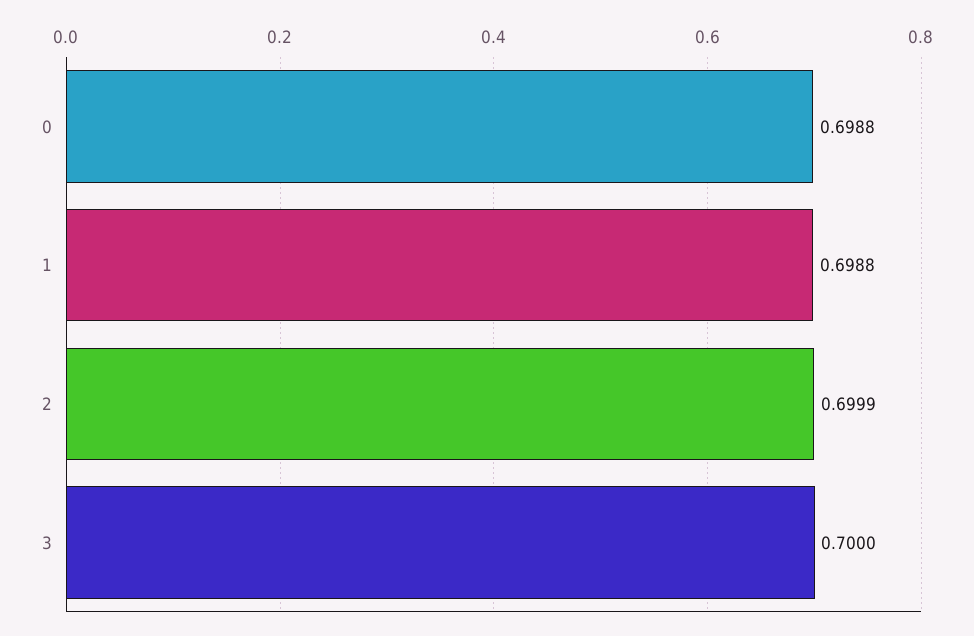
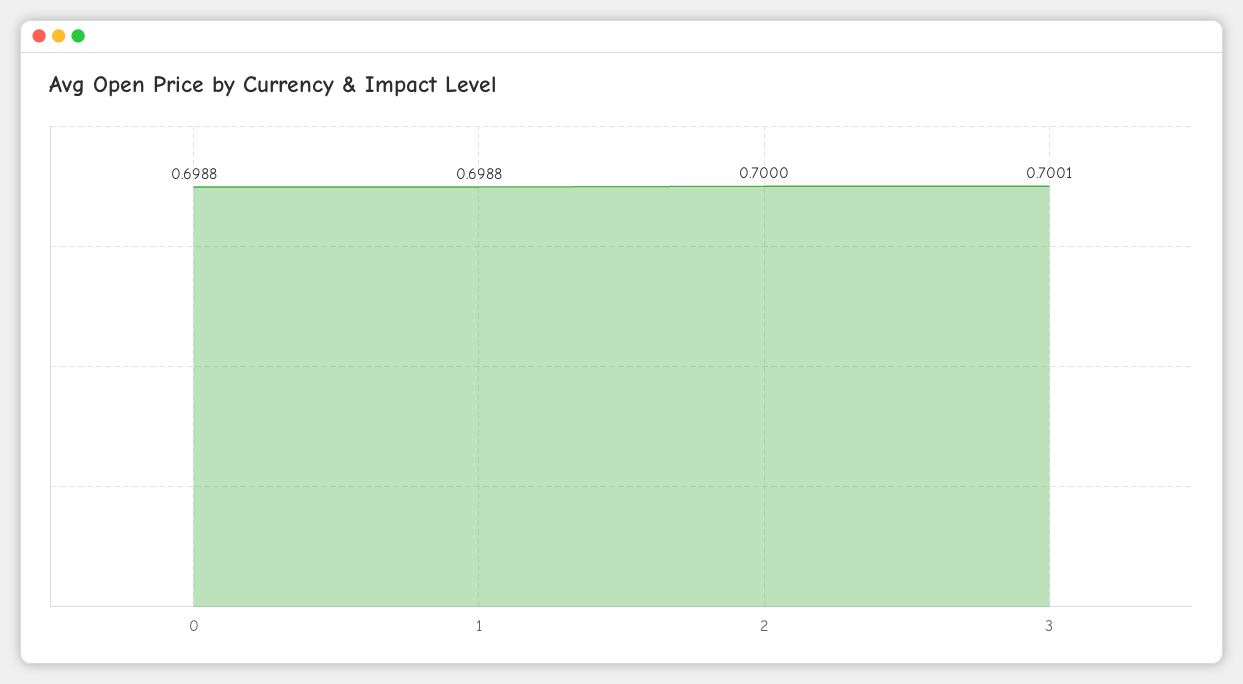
2: 0.6999 -> 0.7
3: 0.7 -> 0.7001

